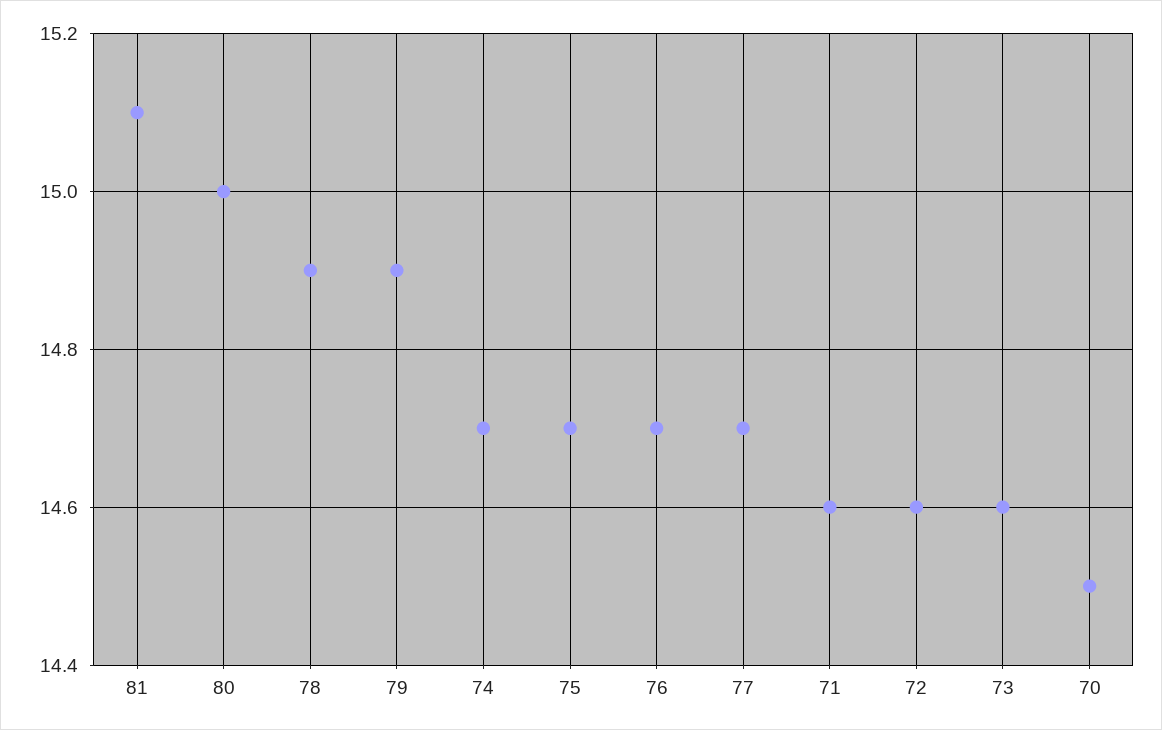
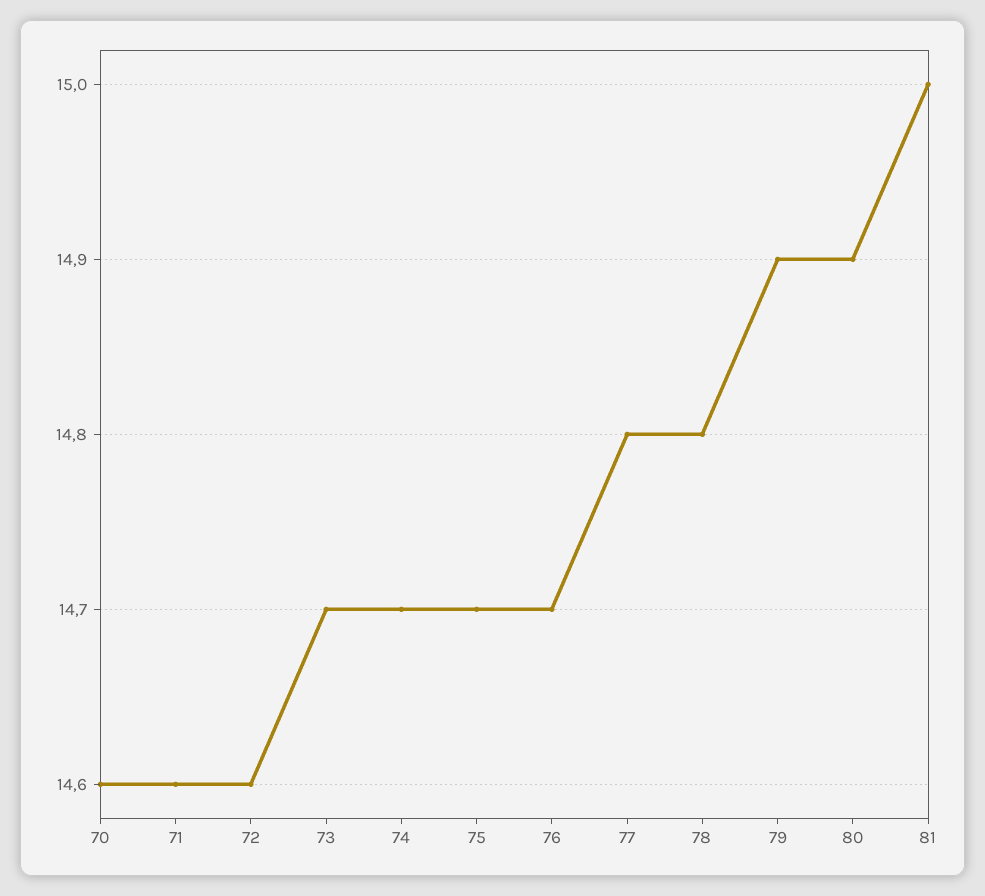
81: 15.1 -> 15
80: 15 -> 14.9
78: 14.9 -> 14.8
77: 14.7 -> 14.8
73: 14.6 -> 14.7
70: 14.5 -> 14.6

